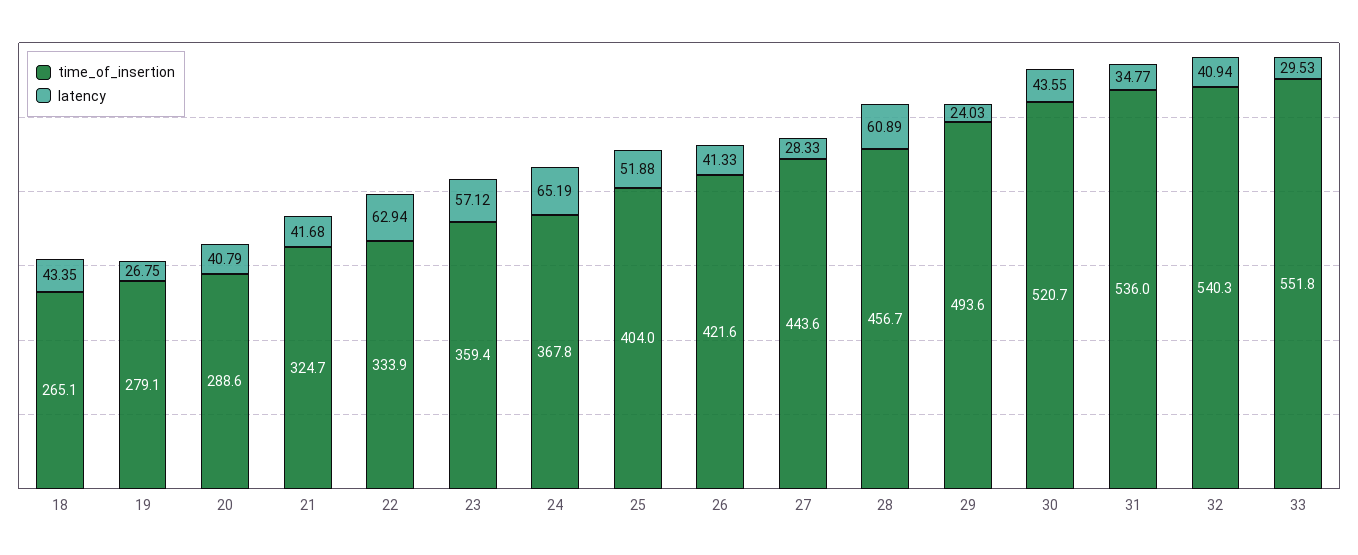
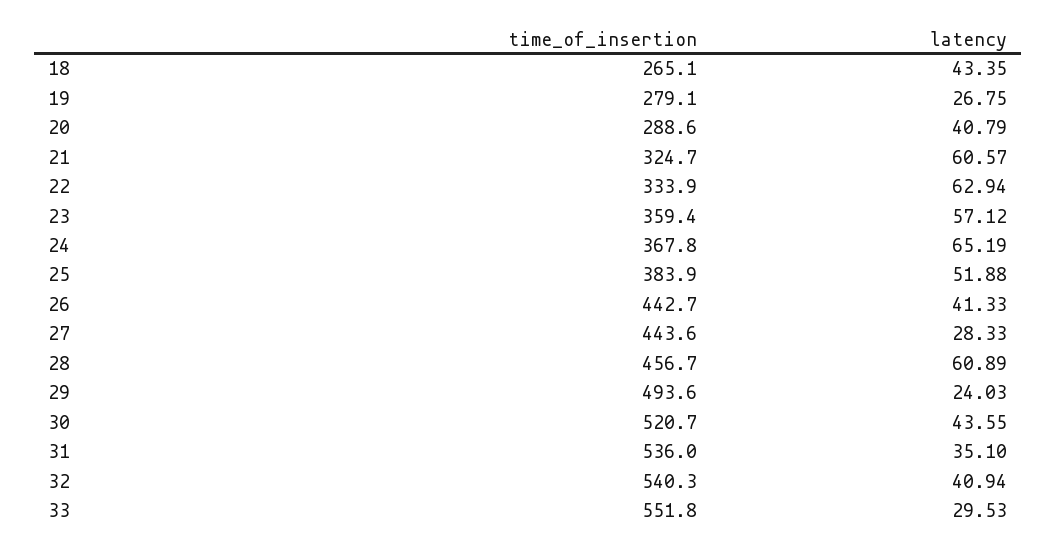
latency, 21: 41.68 -> 60.57
time_of_insertion, 25: 404 -> 383.9
time_of_insertion, 26: 421.6 -> 442.7
latency, 31: 34.77 -> 35.1

